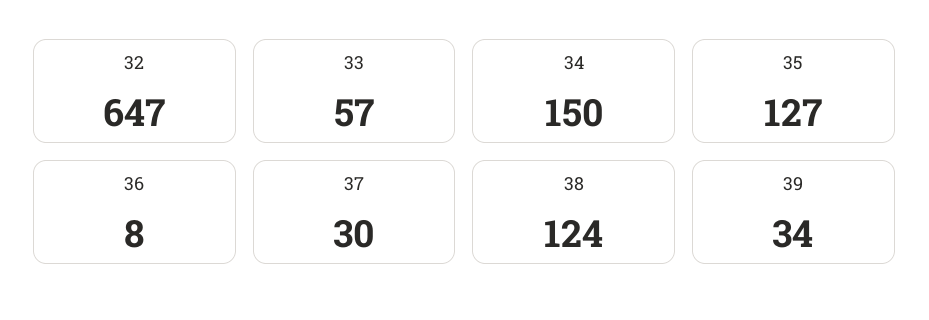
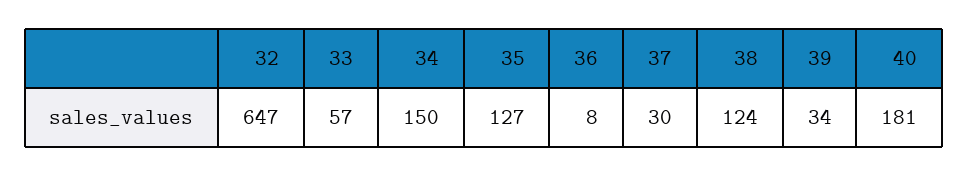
40: none -> 181

